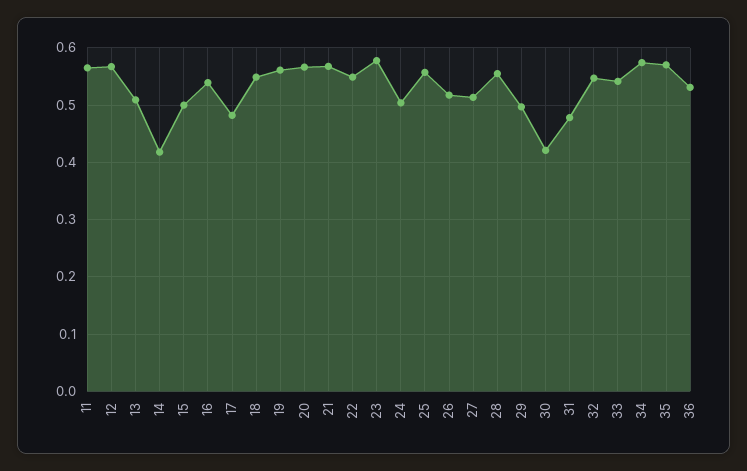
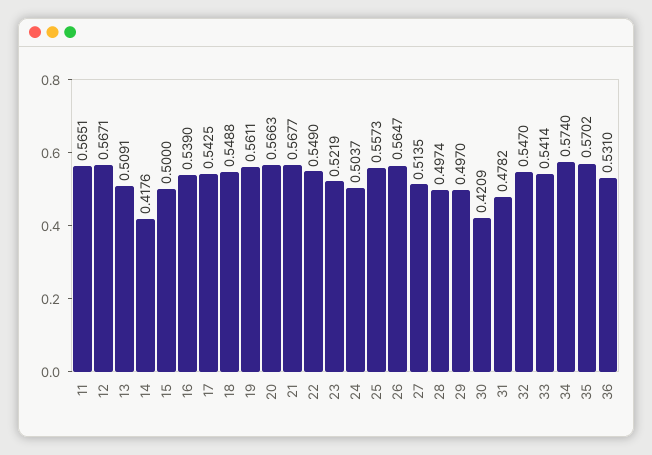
17: 0.48 -> 0.5425
23: 0.58 -> 0.5219
26: 0.52 -> 0.5647
28: 0.56 -> 0.4974

